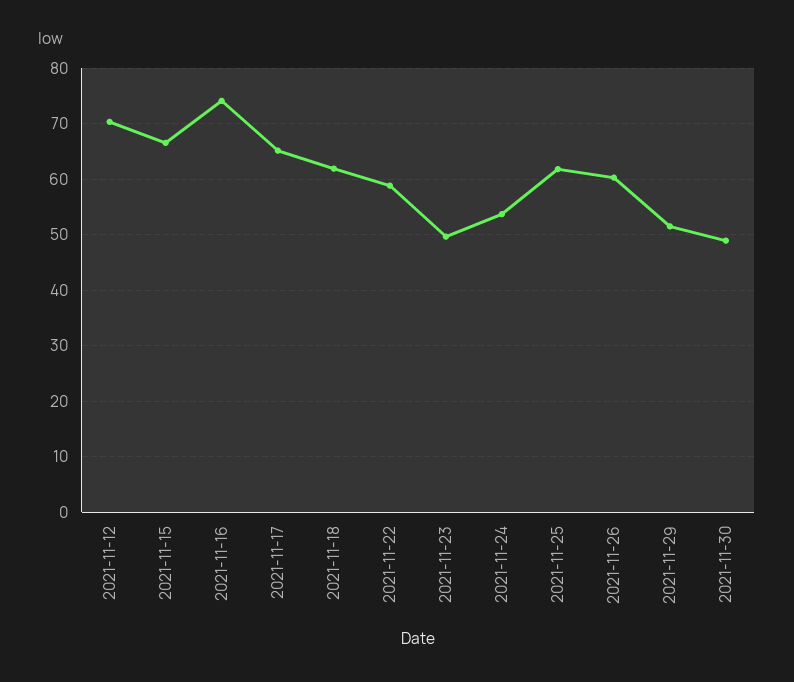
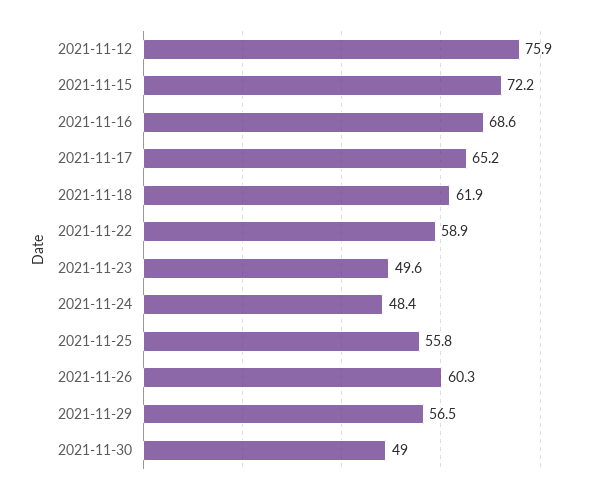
2021-11-12: 70 -> 75.9
2021-11-15: 66 -> 72.2
2021-11-16: 74 -> 68.6
2021-11-24: 54 -> 48.4
2021-11-25: 62 -> 55.8
2021-11-29: 52 -> 56.5

